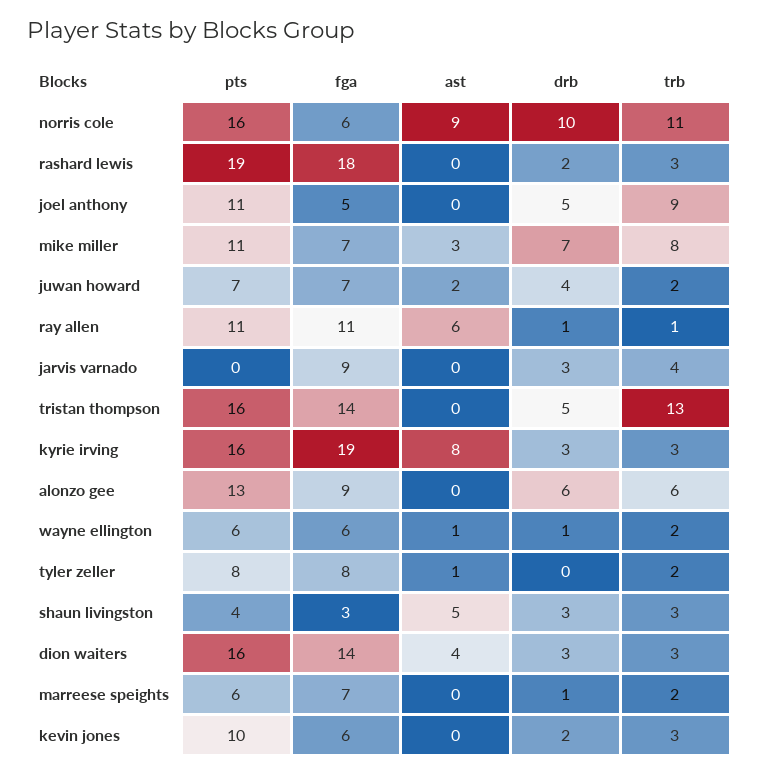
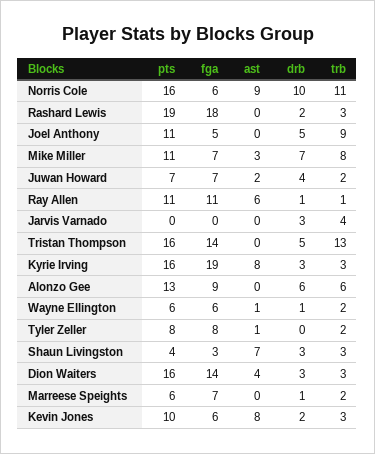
fga, jarvis varnado: 9 -> 0
ast, shaun livingston: 5 -> 7
ast, kevin jones: 0 -> 8

